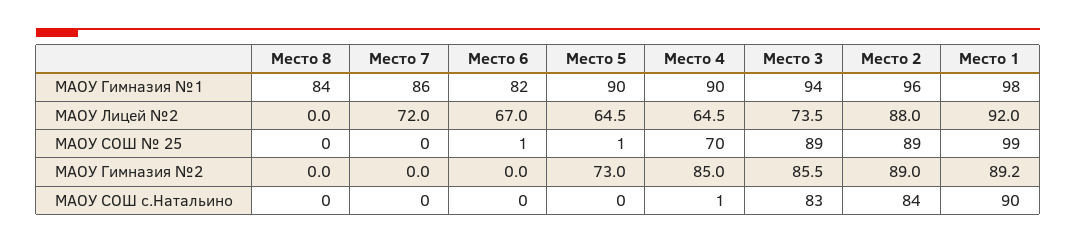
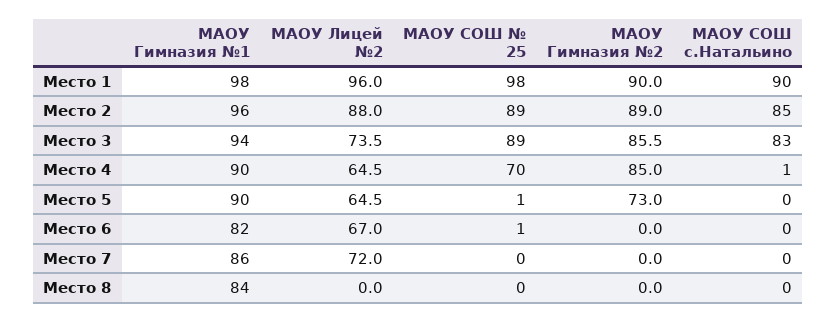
Место 1, МАОУ Лицей №2: 92 -> 96
Место 1, МАОУ СОШ № 25: 99 -> 98
Место 1, МАОУ Гимназия №2: 89.2 -> 90
Место 2, МАОУ СОШ с.Натальино: 84 -> 85

